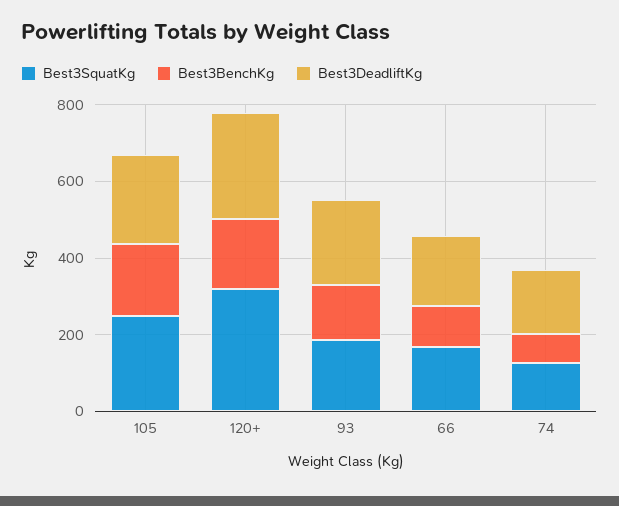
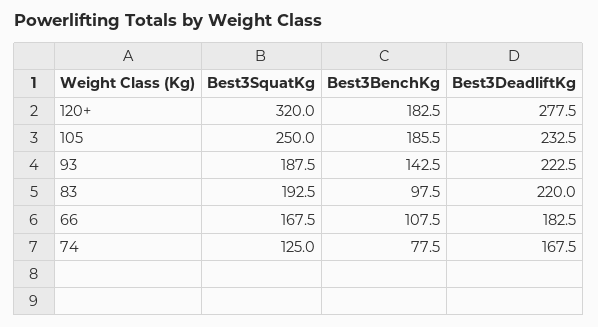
Best3SquatKg, 83: none -> 192.5
Best3BenchKg, 83: none -> 97.5
Best3DeadliftKg, 83: none -> 220

